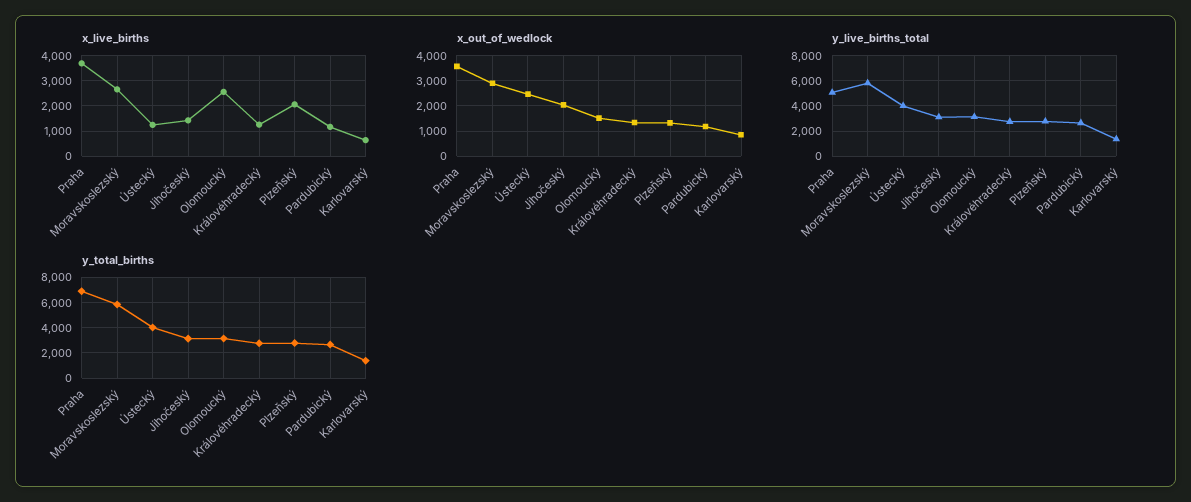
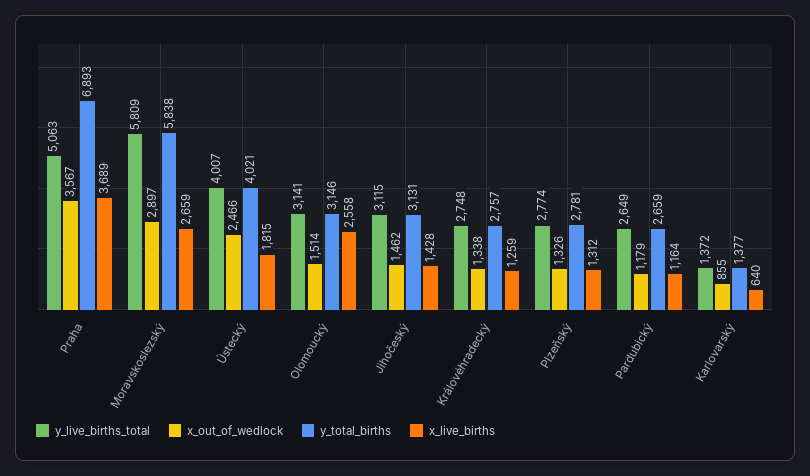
x_live_births, Ústecký: 1250 -> 1815
x_live_births, Plzeňský: 2000 -> 1312
x_out_of_wedlock, Jihočeský: 2000 -> 1462

